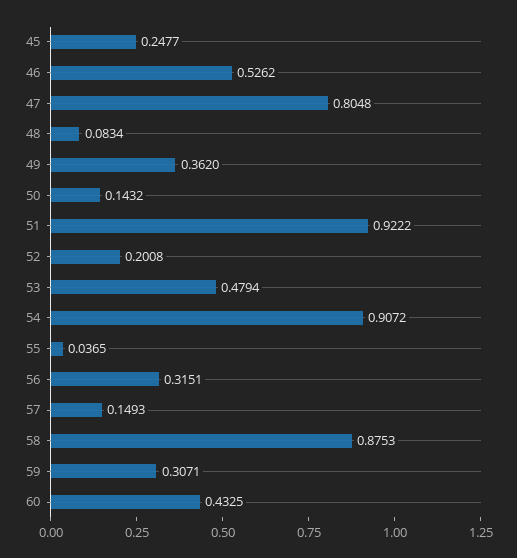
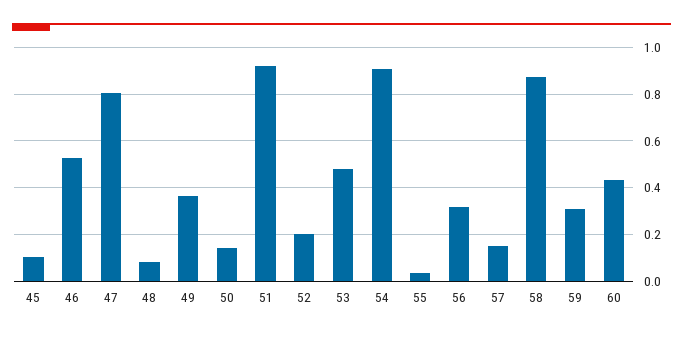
45: 0.2477 -> 0.1

